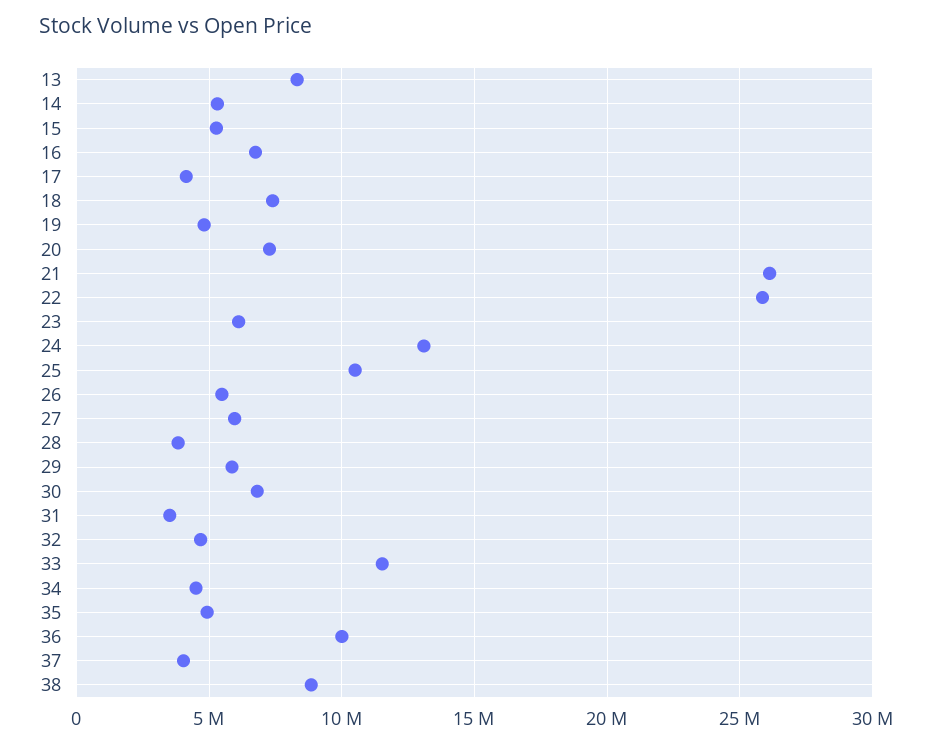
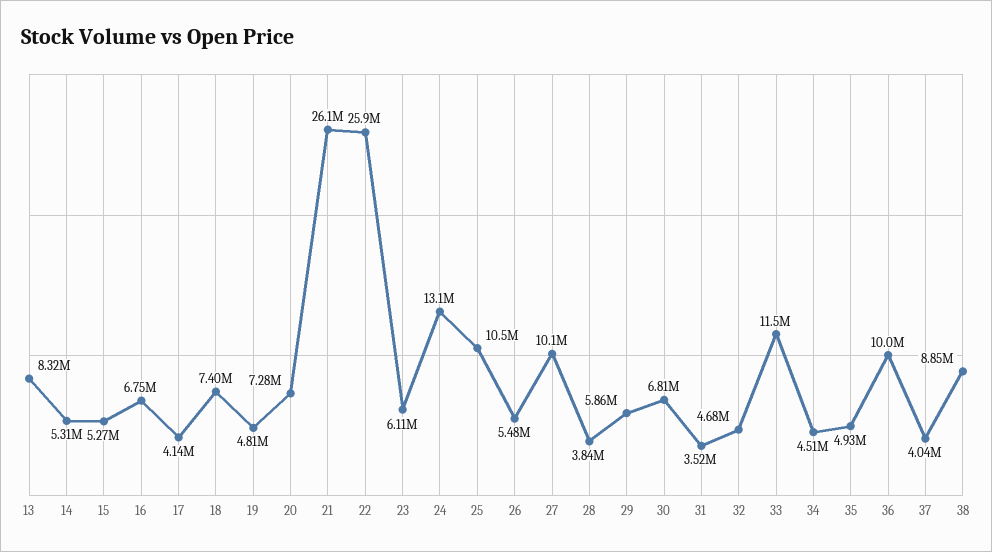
27: 6000000 -> 10100000

